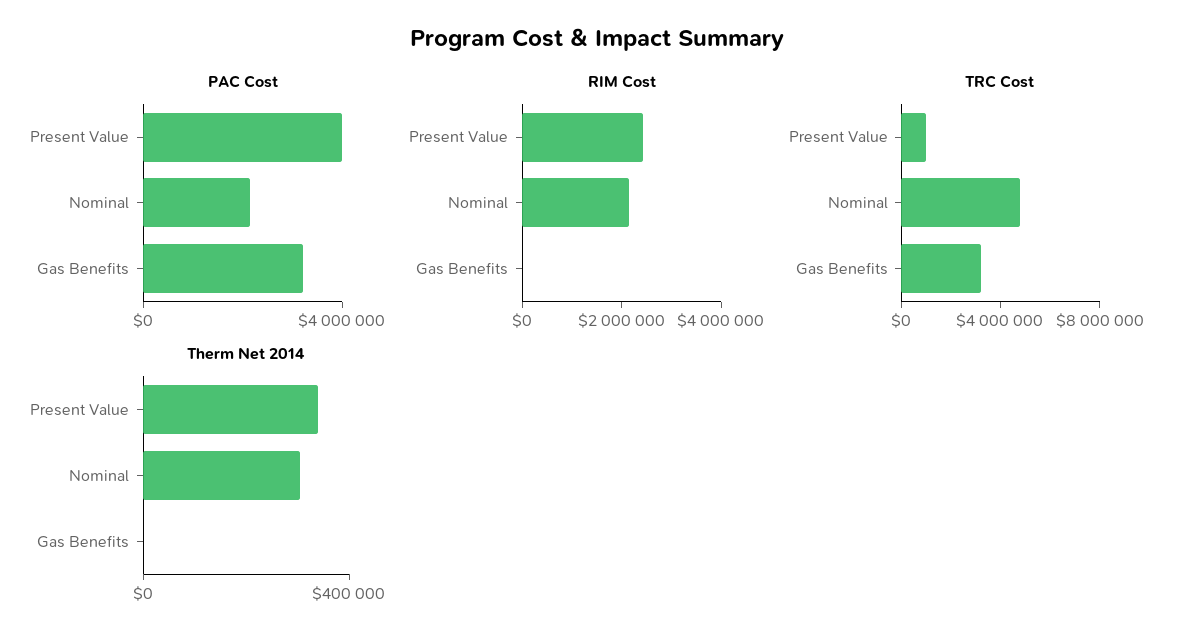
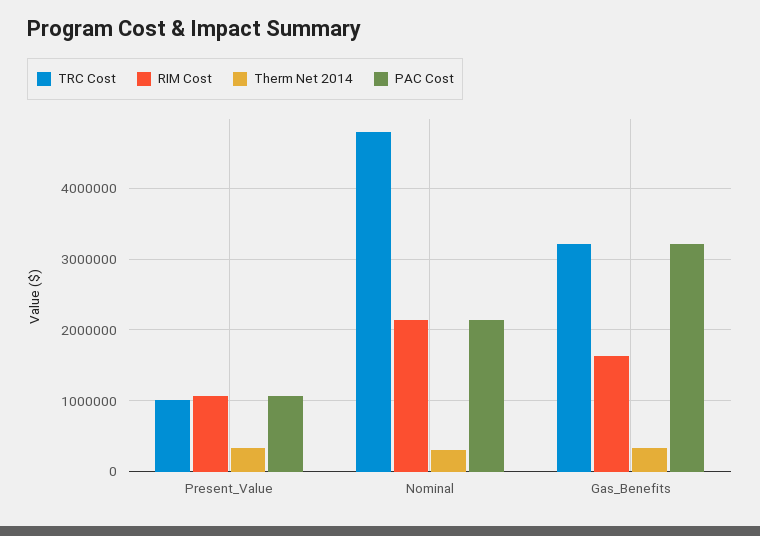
PAC Cost, Present Value: 4000000 -> 1100000
RIM Cost, Present Value: 2500000 -> 1100000
RIM Cost, Gas Benefits: 0 -> 1600000
Therm Net 2014, Gas Benefits: 0 -> 300000

